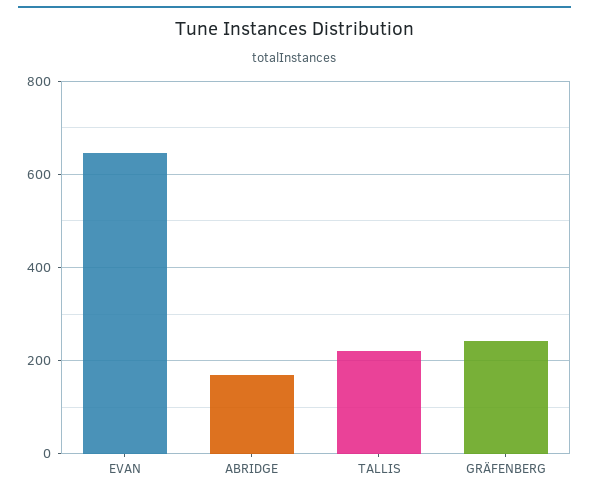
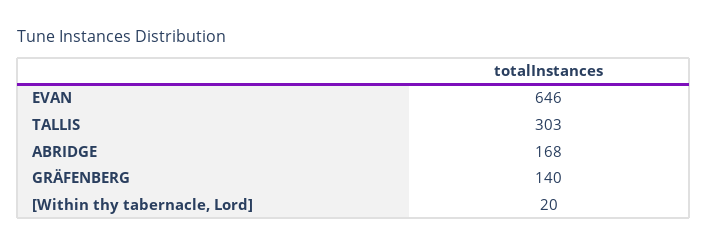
TALLIS: 220 -> 303
GRÄFENBERG: 240 -> 140
[Within thy tabernacle, Lord]: none -> 20

